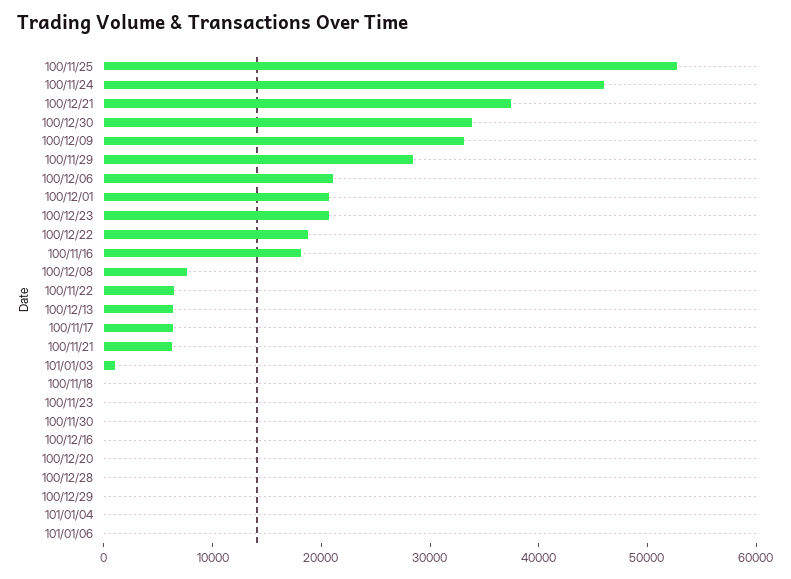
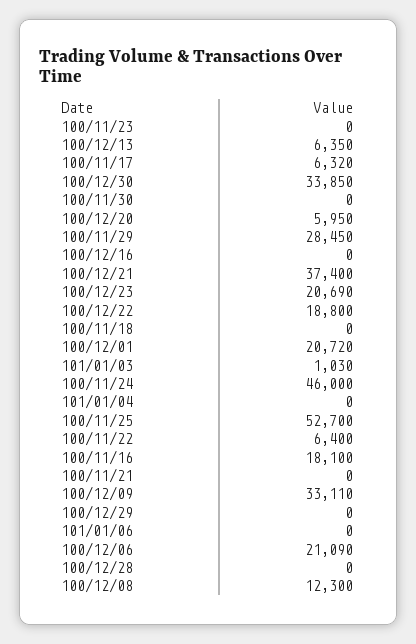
100/12/08: 8000 -> 12300
100/11/21: 6000 -> 0
100/12/20: 0 -> 5950

